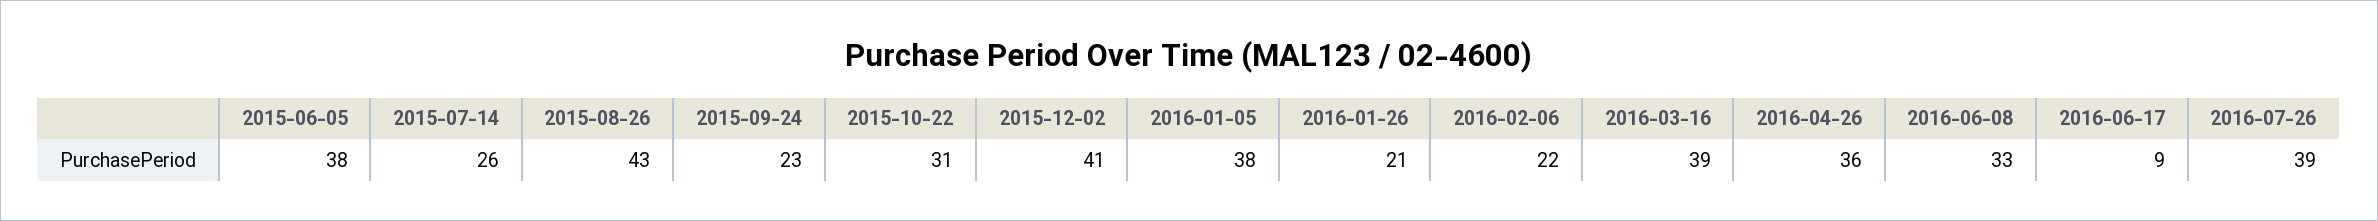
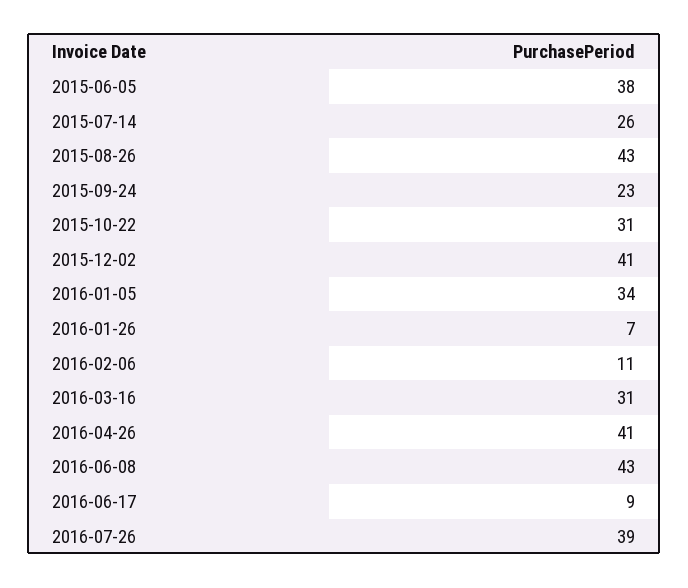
2016-01-05: 38 -> 34
2016-01-26: 21 -> 7
2016-02-06: 22 -> 11
2016-03-16: 39 -> 31
2016-04-26: 36 -> 41
2016-06-08: 33 -> 43

